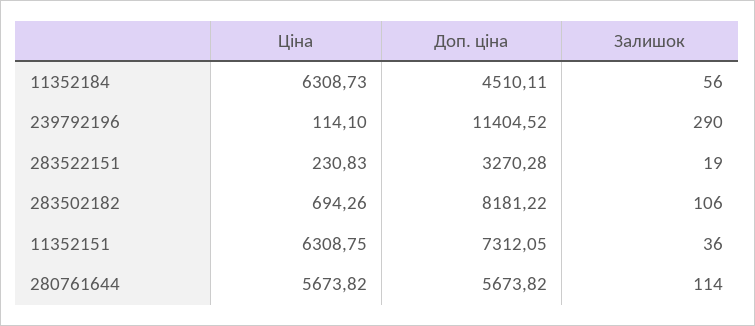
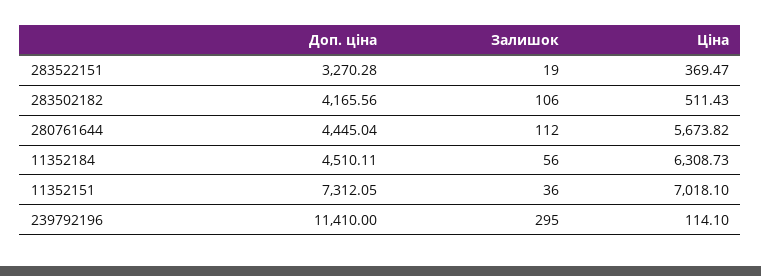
Доп. ціна, 239792196: 11404.52 -> 11410
Залишок, 239792196: 290 -> 295
Ціна, 283522151: 230.83 -> 369.47
Ціна, 283502182: 694.26 -> 511.43
Доп. ціна, 283502182: 8181.22 -> 4165.56
Ціна, 11352151: 6308.75 -> 7018.1
Доп. ціна, 280761644: 5673.82 -> 4445.04
Залишок, 280761644: 114 -> 112

